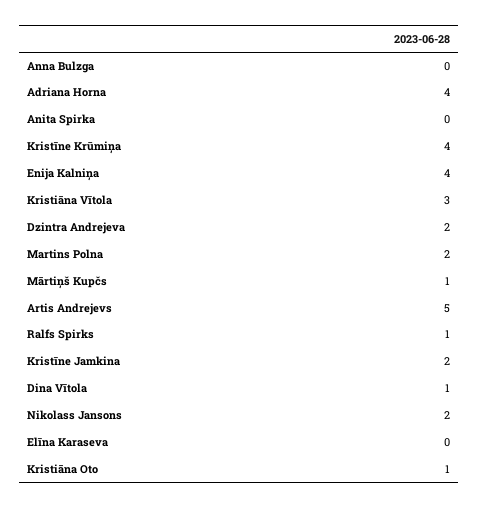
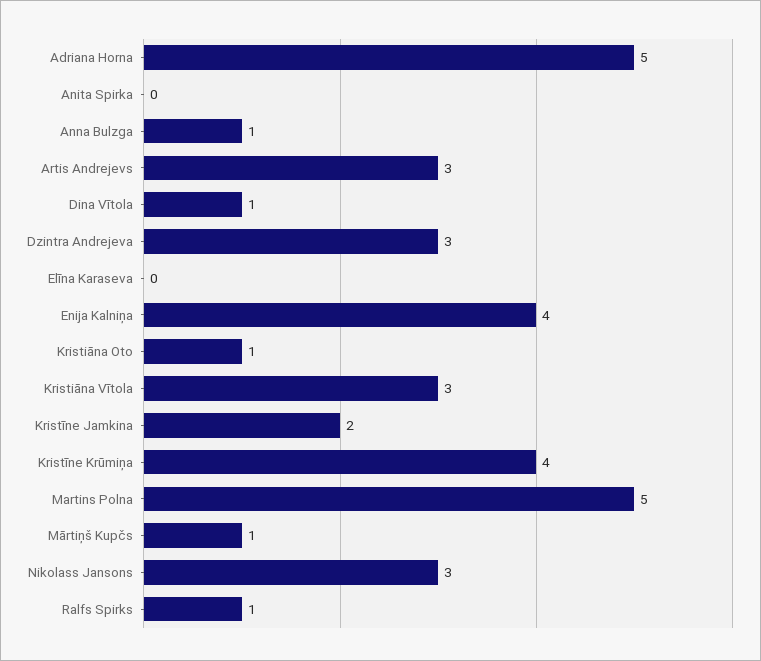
Anna Bulzga: 0 -> 1
Adriana Horna: 4 -> 5
Dzintra Andrejeva: 2 -> 3
Martins Polna: 2 -> 5
Artis Andrejevs: 5 -> 3
Nikolass Jansons: 2 -> 3

